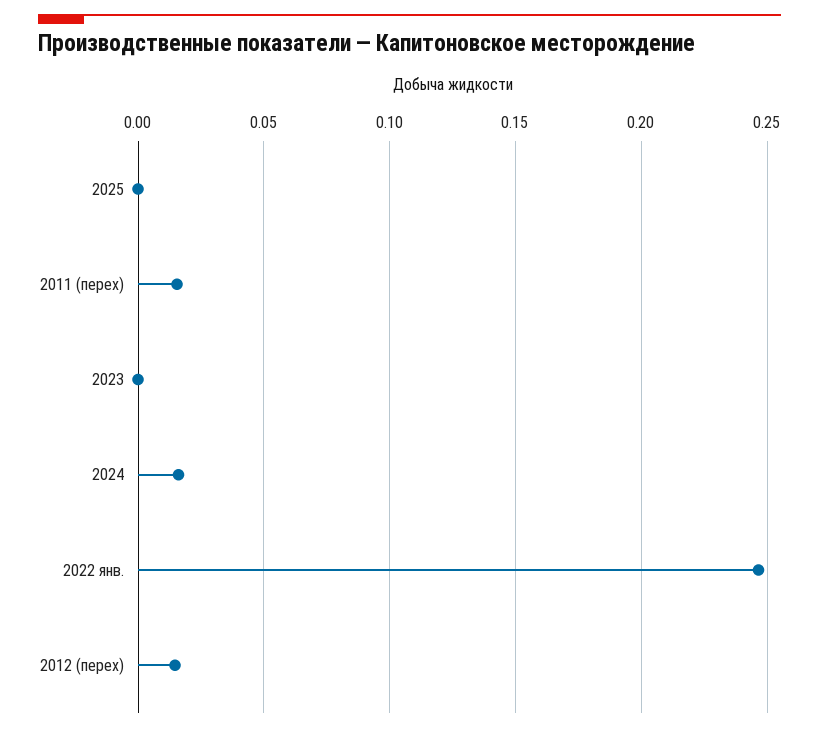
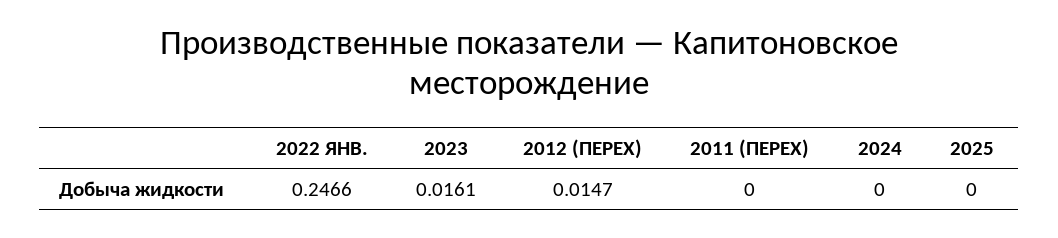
2011 (перех): 0.015 -> 0
2023: 0 -> 0.0161
2024: 0.015 -> 0

